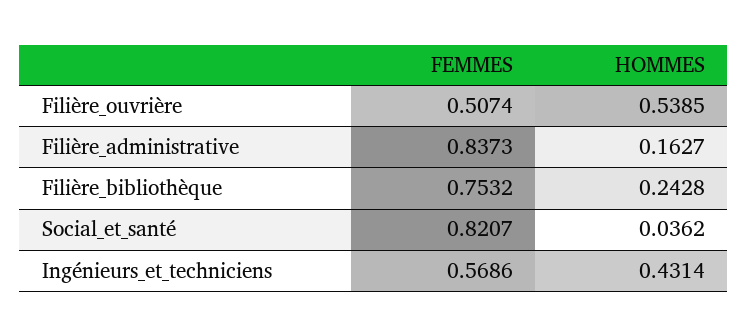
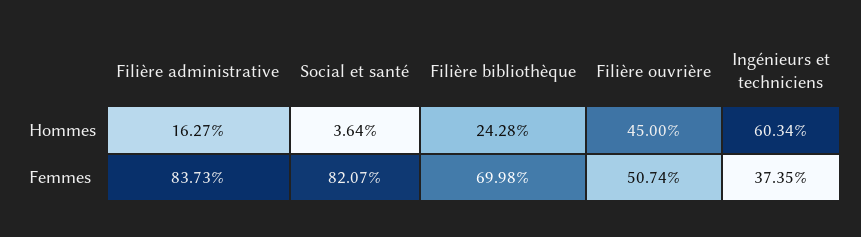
HOMMES, Filière_ouvrière: 0.5385 -> 0.45
FEMMES, Filière_bibliothèque: 0.7532 -> 0.6998
HOMMES, Social_et_santé: 0.0362 -> 0.0364
FEMMES, Ingénieurs_et_techniciens: 0.5686 -> 0.3735
HOMMES, Ingénieurs_et_techniciens: 0.4314 -> 0.6034

